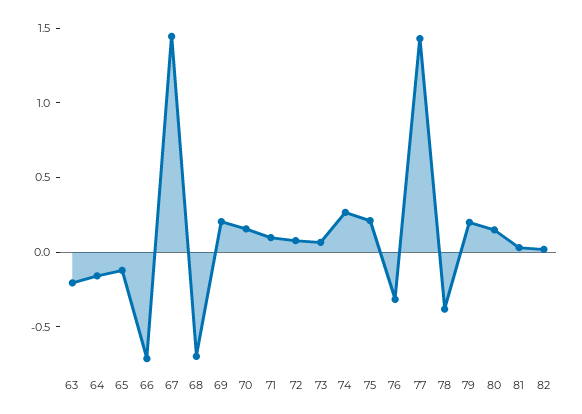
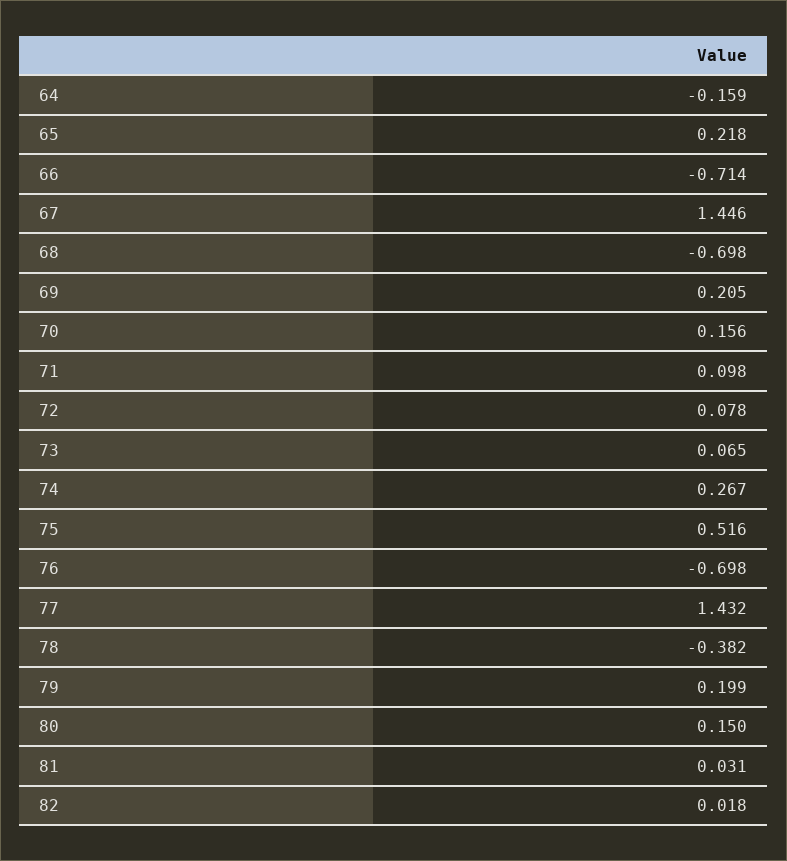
63: -0.2 -> none
65: -0.1 -> 0.218
75: 0.2 -> 0.516
76: -0.3 -> -0.698

